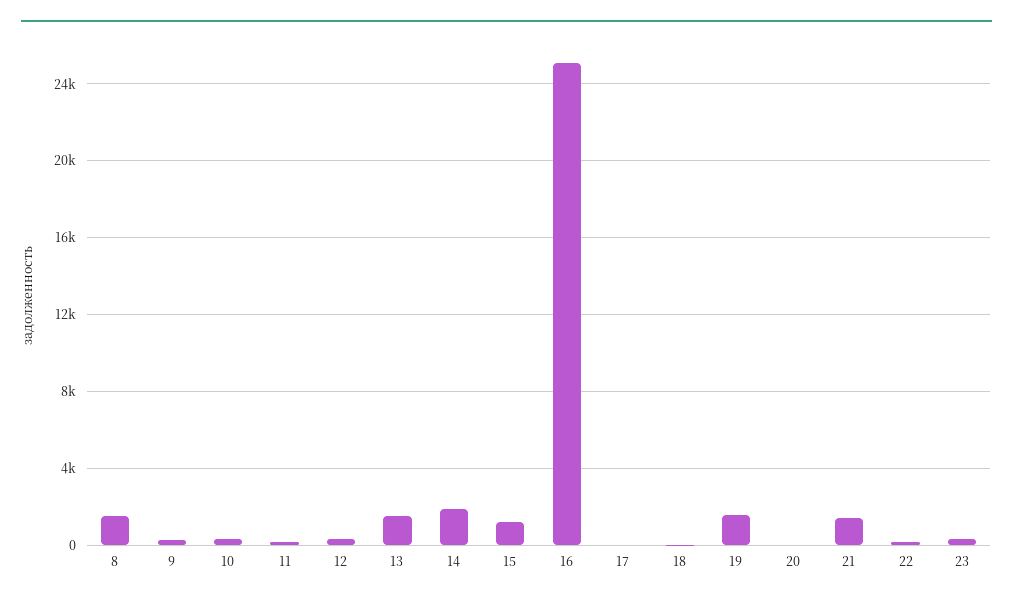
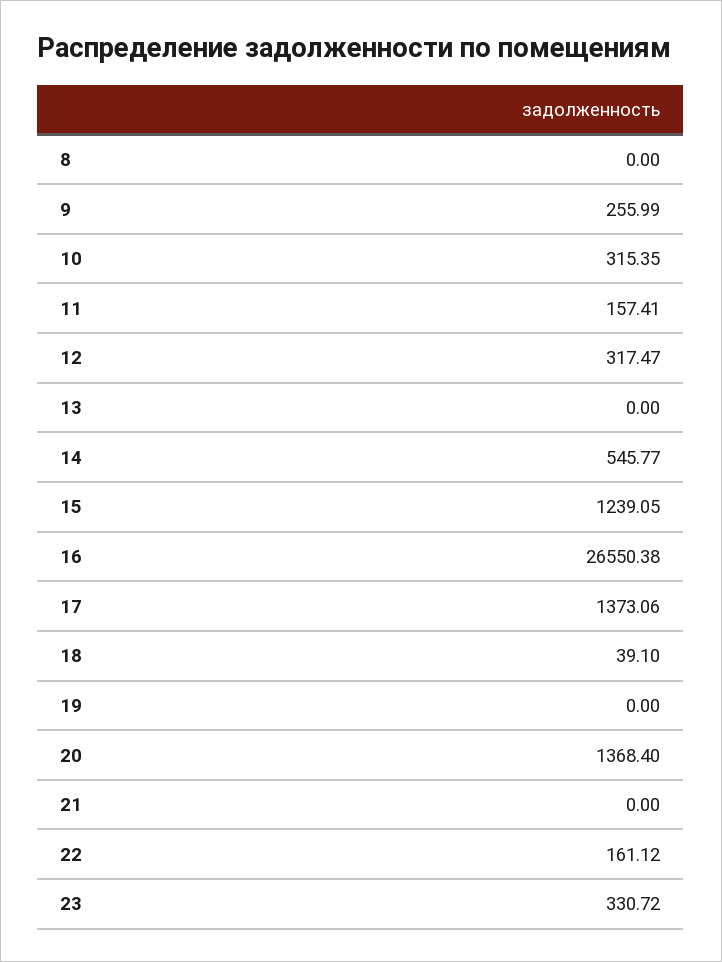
8: 1500 -> 0
13: 1500 -> 0
14: 2000 -> 545.77
16: 25000 -> 26550.38
17: 0 -> 1373.06
19: 1500 -> 0
20: 0 -> 1368.4
21: 1500 -> 0

